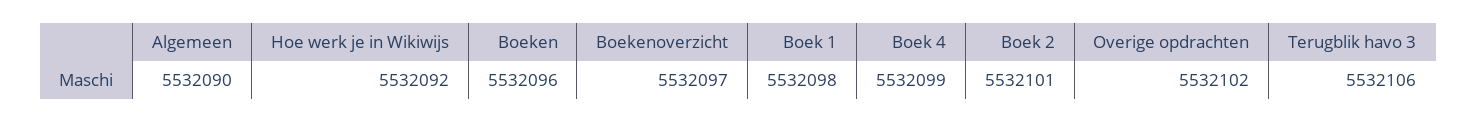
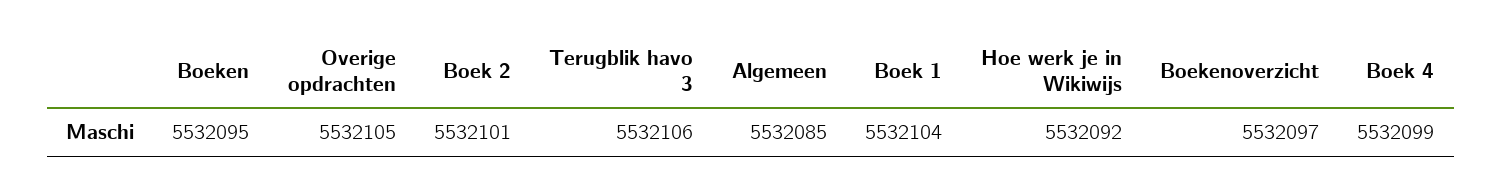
Algemeen: 5532090 -> 5532085
Boeken: 5532096 -> 5532095
Boek 1: 5532098 -> 5532104
Overige opdrachten: 5532102 -> 5532105

